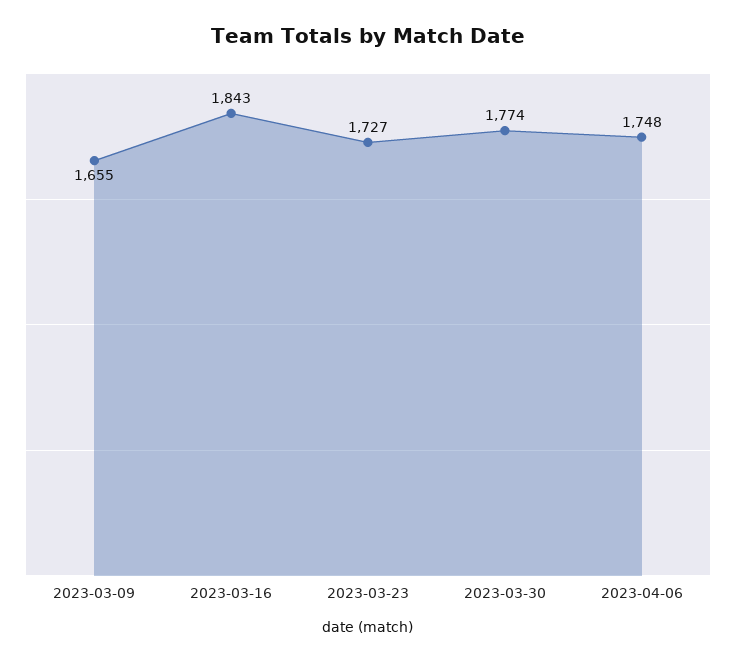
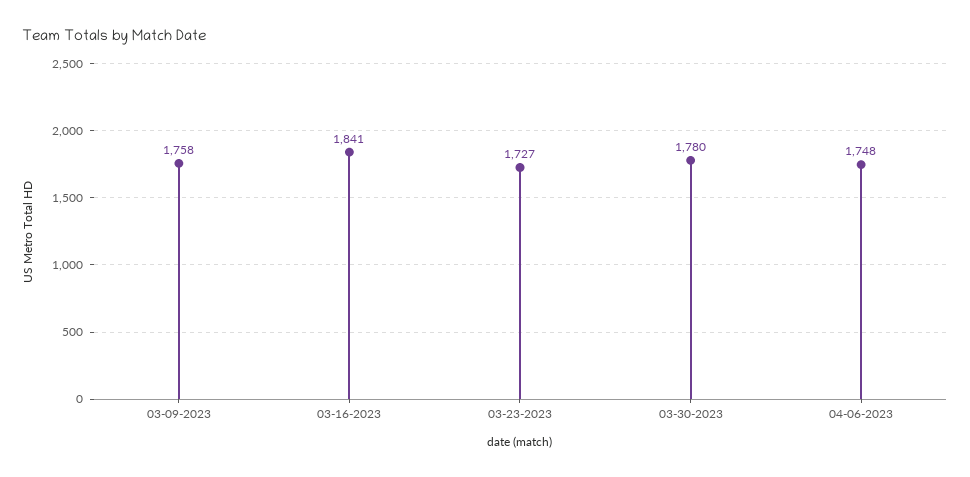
2023-03-09: 1655 -> 1758
2023-03-16: 1843 -> 1841
2023-03-30: 1774 -> 1780

